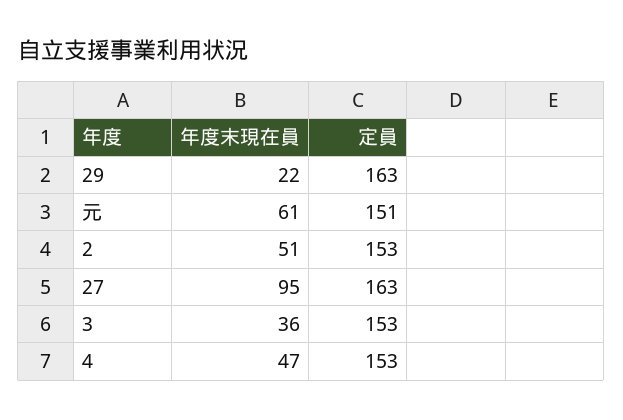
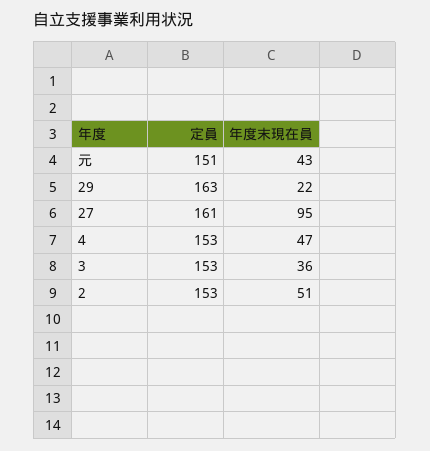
年度末現在員, 元: 61 -> 43
定員, 27: 163 -> 161

